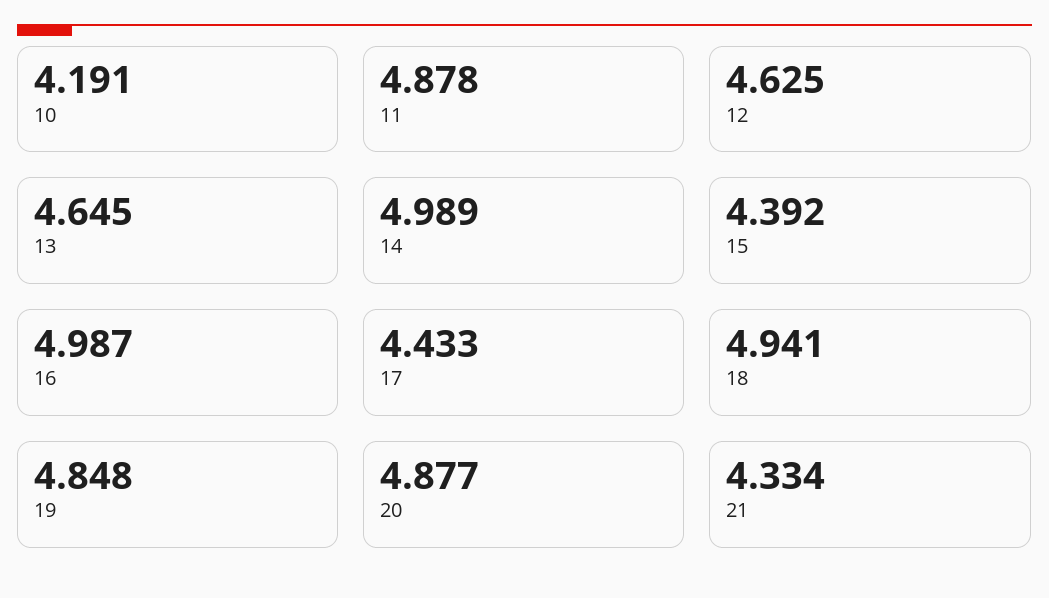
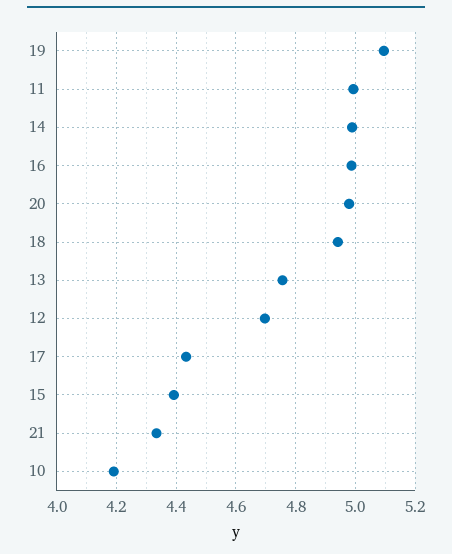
11: 4.878 -> 5
12: 4.625 -> 4.7
13: 4.645 -> 4.75
19: 4.848 -> 5.1
20: 4.877 -> 4.975

